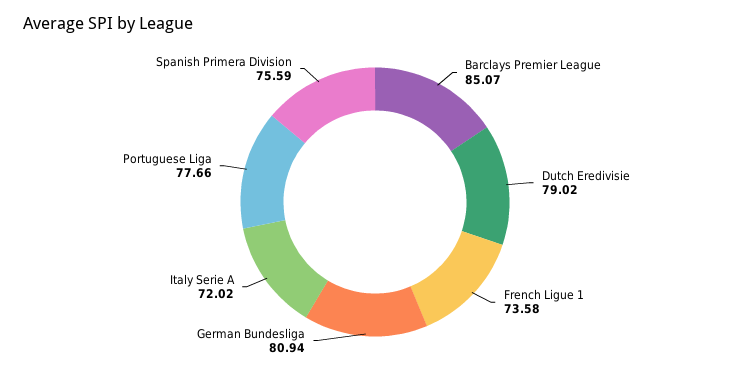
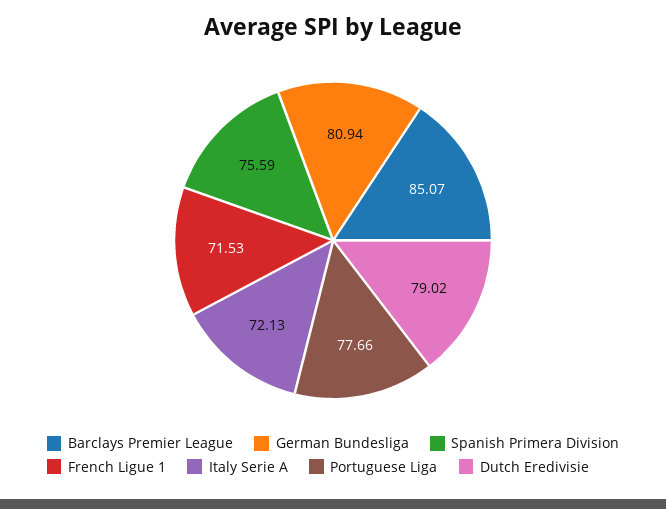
French Ligue 1: 73.58 -> 71.53
Italy Serie A: 72.02 -> 72.13

